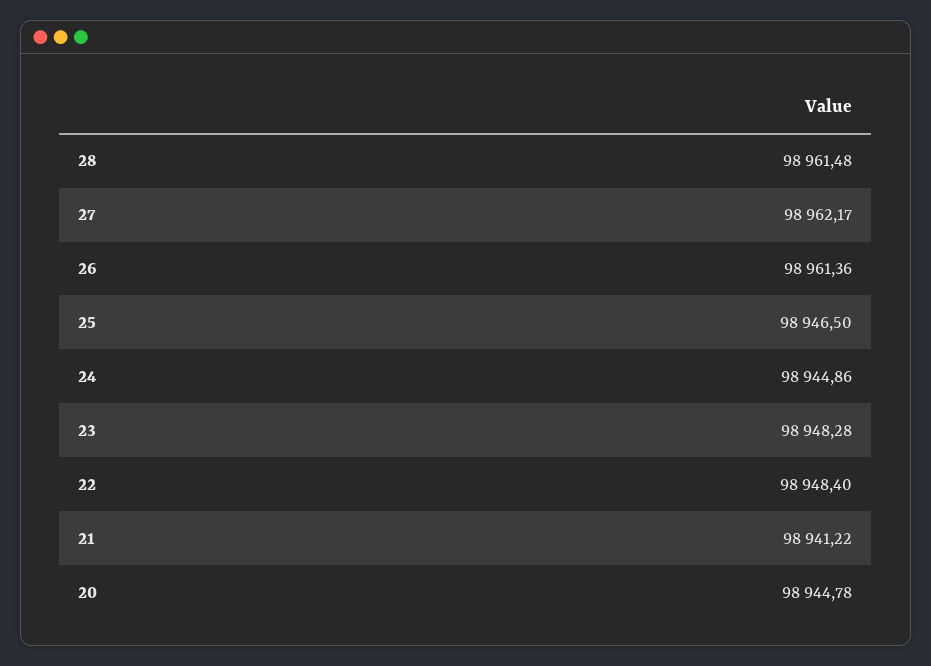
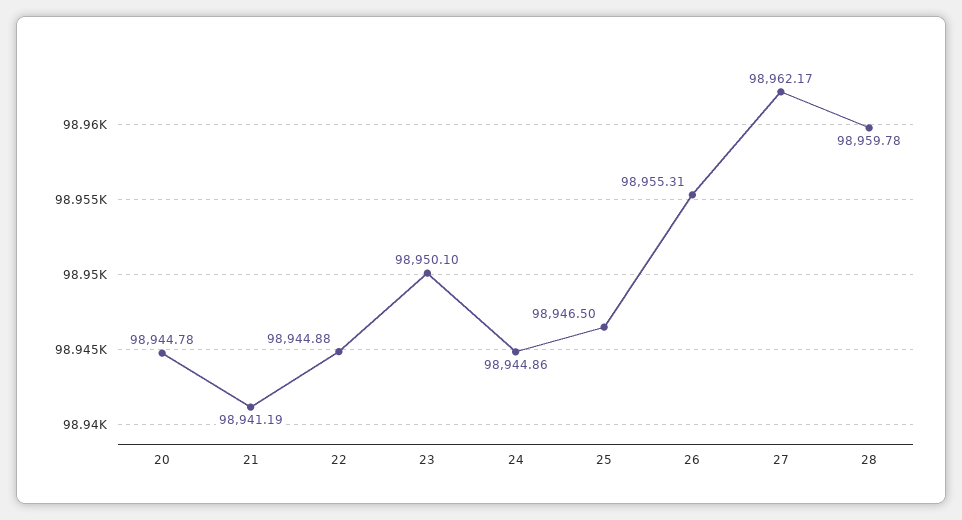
28: 98961.48 -> 98959.78
26: 98961.36 -> 98955.31
23: 98948.28 -> 98950.1
22: 98948.4 -> 98944.88
21: 98941.22 -> 98941.19

